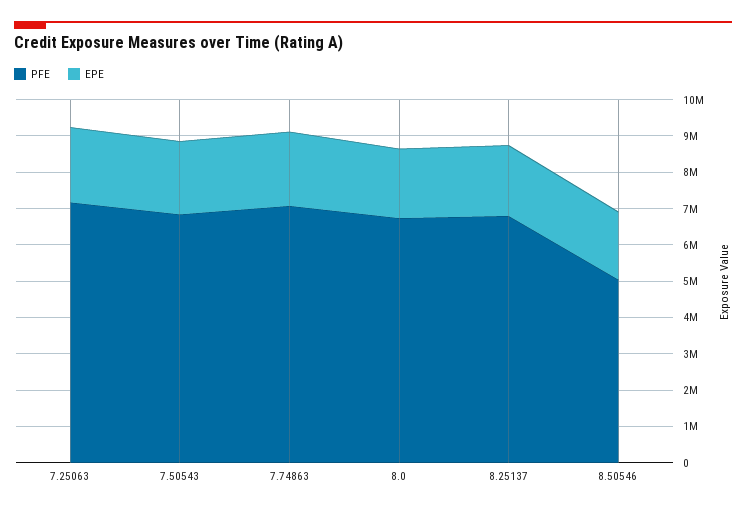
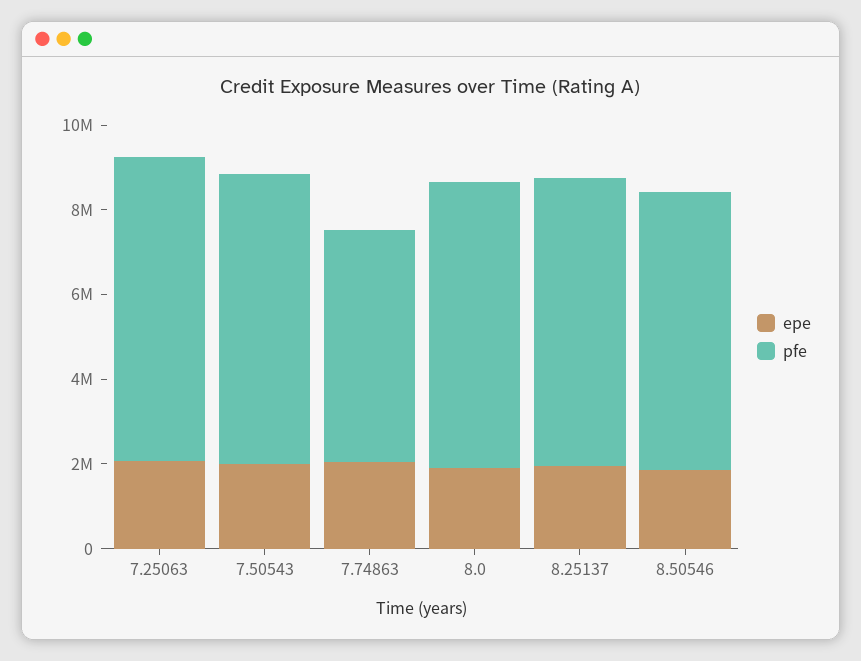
PFE, 7.74863: 7000000 -> 5500000
PFE, 8.50546: 5000000 -> 6500000

